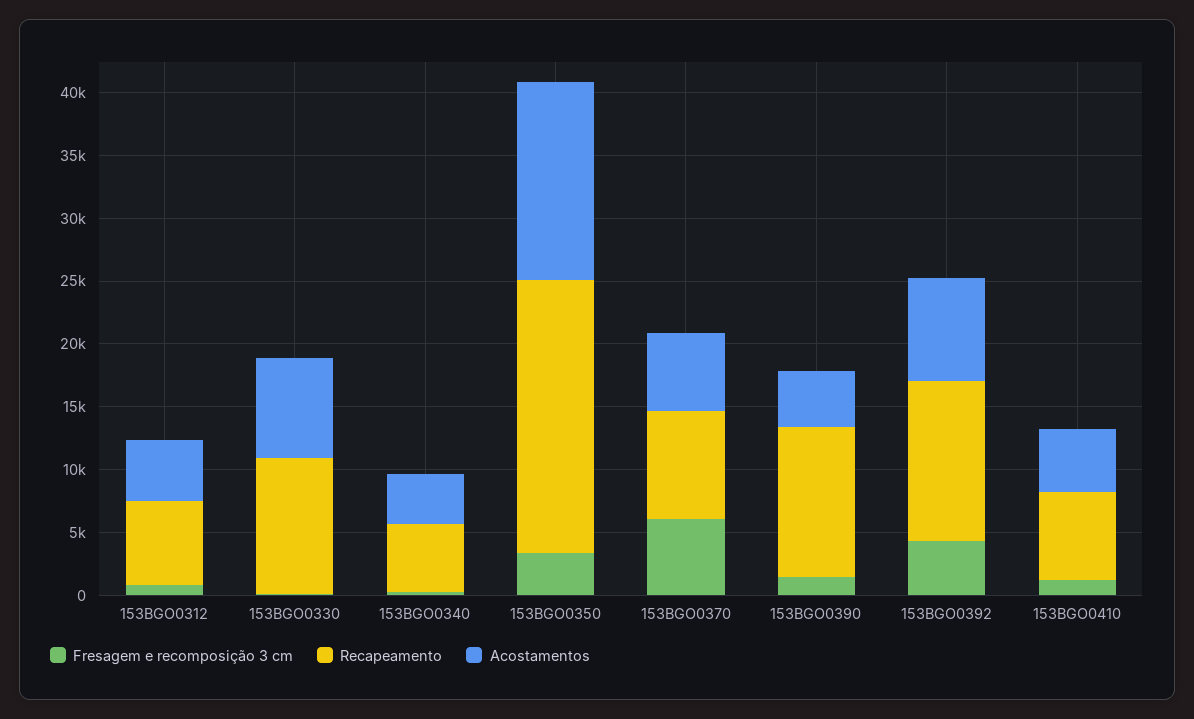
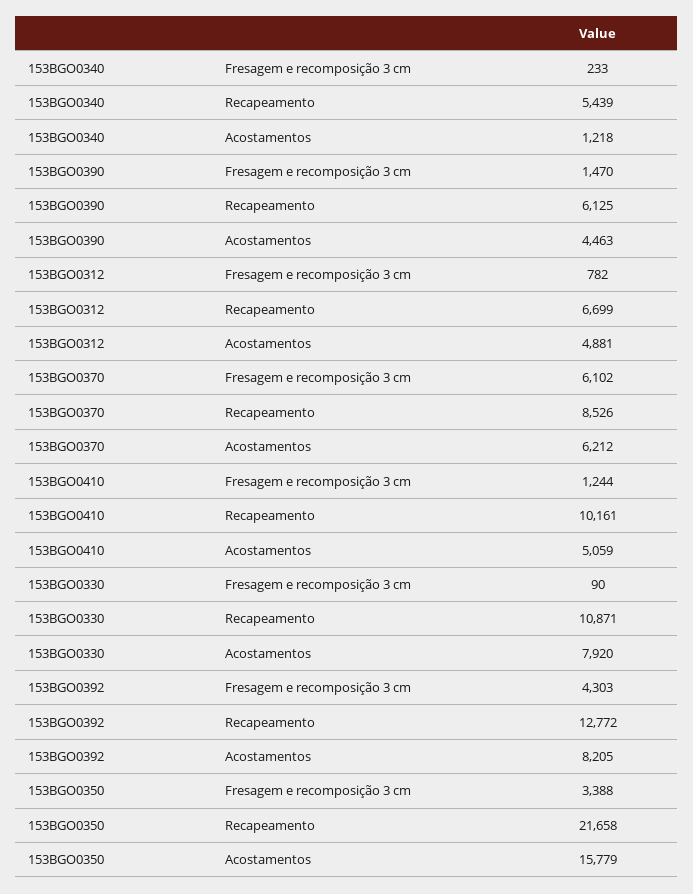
Acostamentos, 153BGO0340: 4000 -> 1218
Recapeamento, 153BGO0390: 12000 -> 6125
Recapeamento, 153BGO0410: 7000 -> 10161

